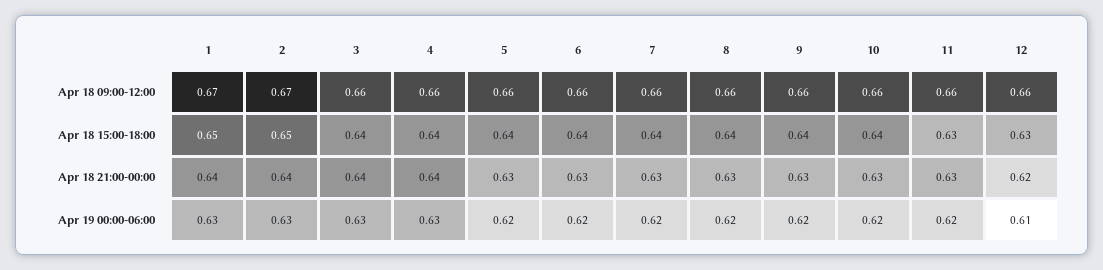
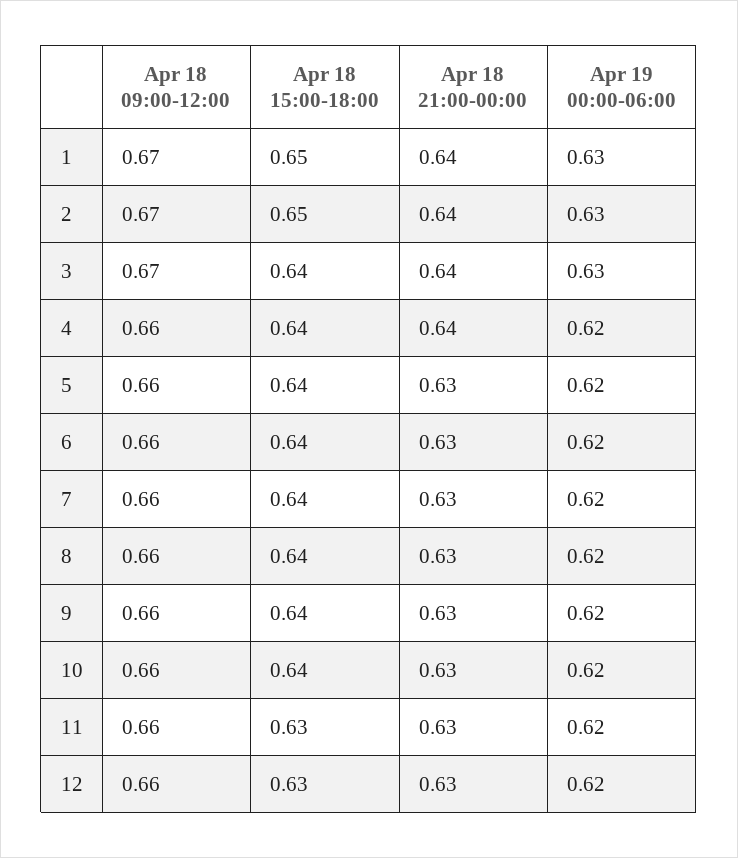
3, Apr 18 09:00-12:00: 0.66 -> 0.67
12, Apr 18 21:00-00:00: 0.62 -> 0.63
4, Apr 19 00:00-06:00: 0.63 -> 0.62
12, Apr 19 00:00-06:00: 0.61 -> 0.62

